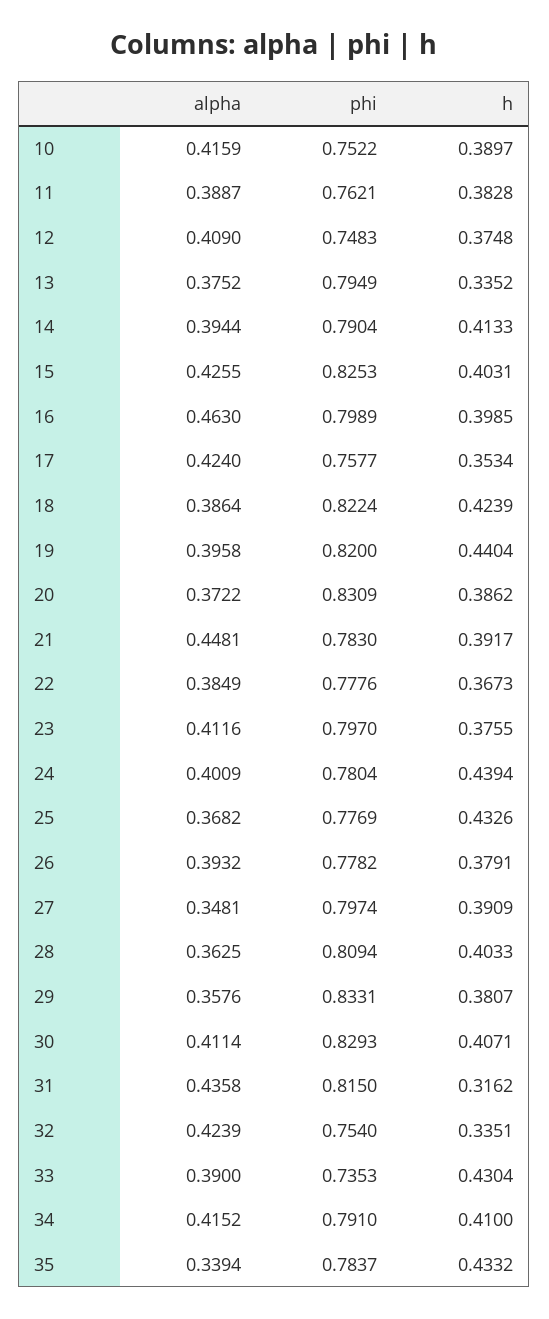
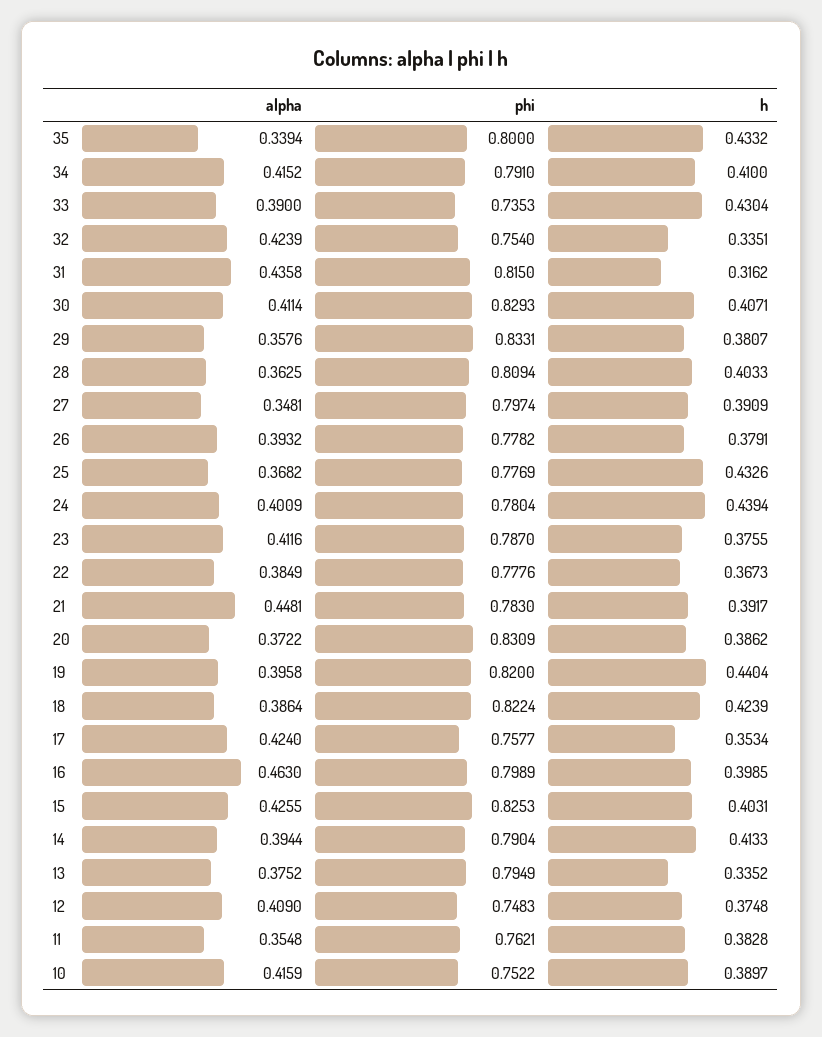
alpha, 11: 0.3887 -> 0.3548
phi, 23: 0.797 -> 0.787
phi, 35: 0.7837 -> 0.8

